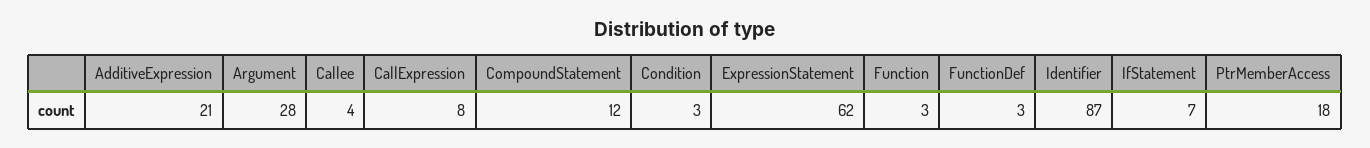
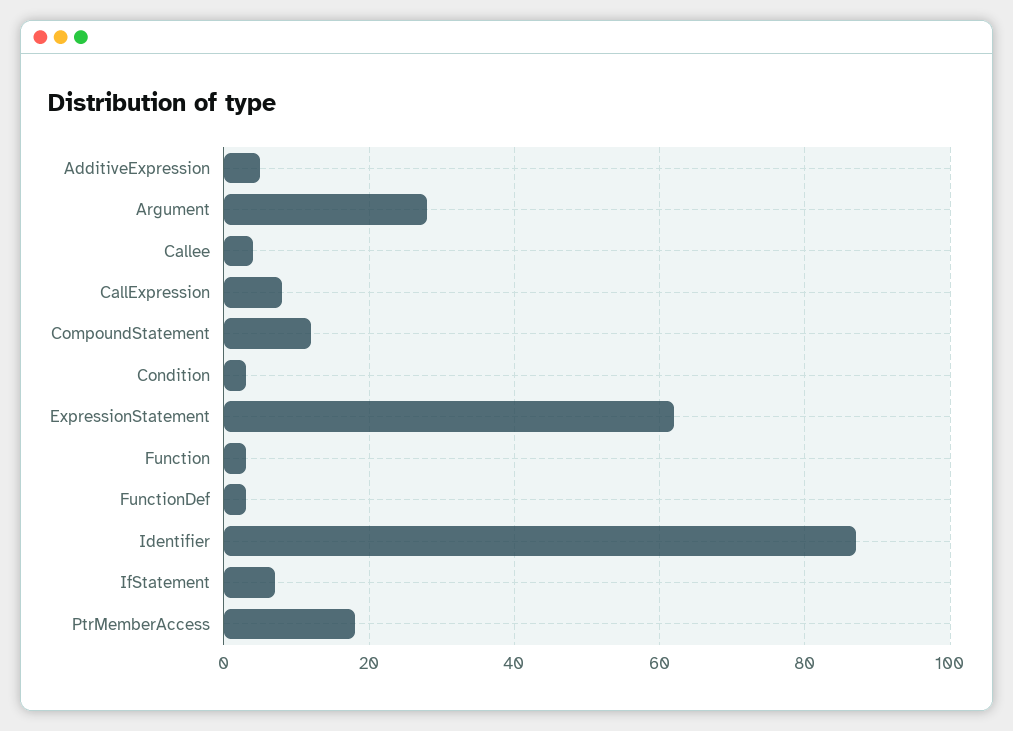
AdditiveExpression: 21 -> 5

